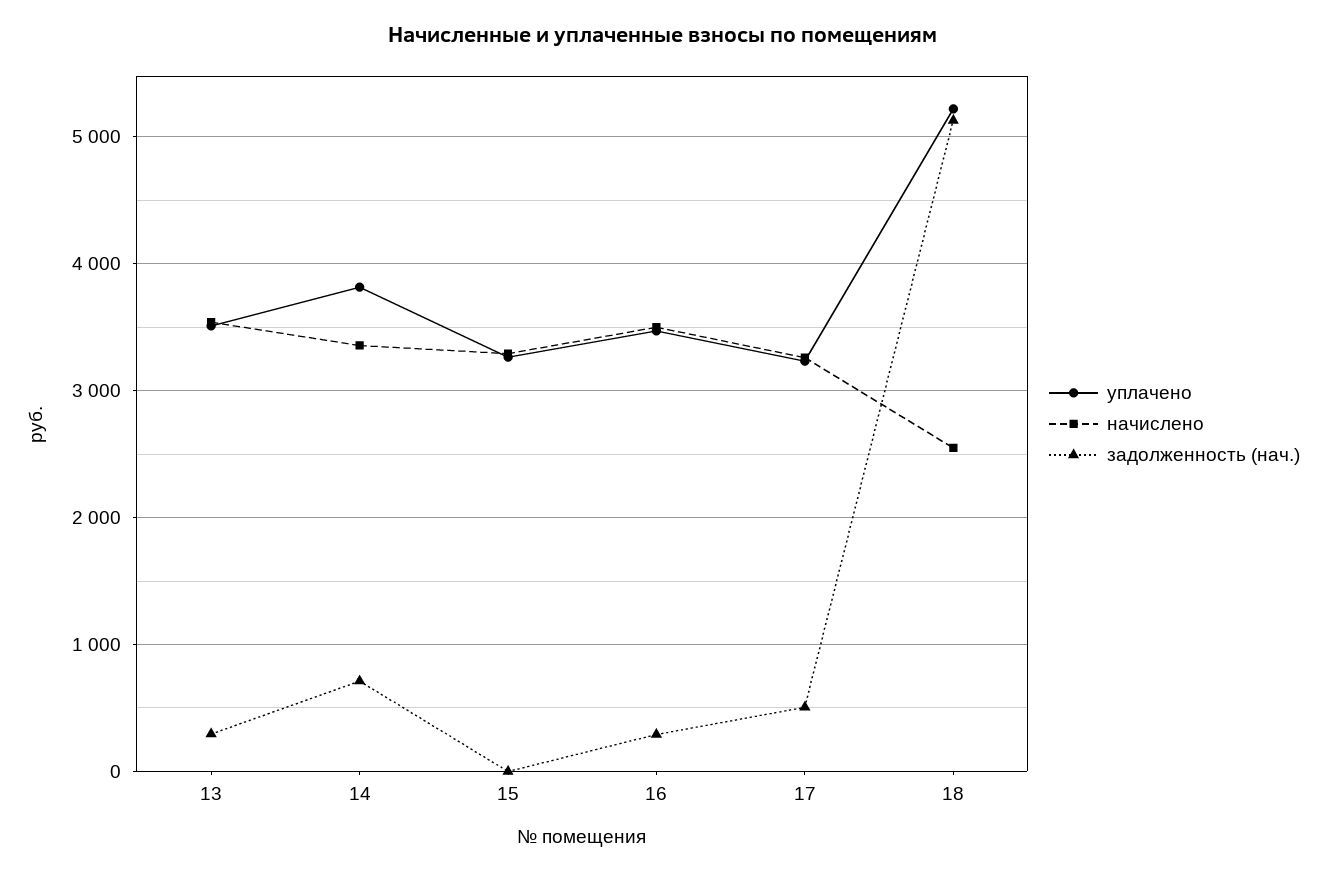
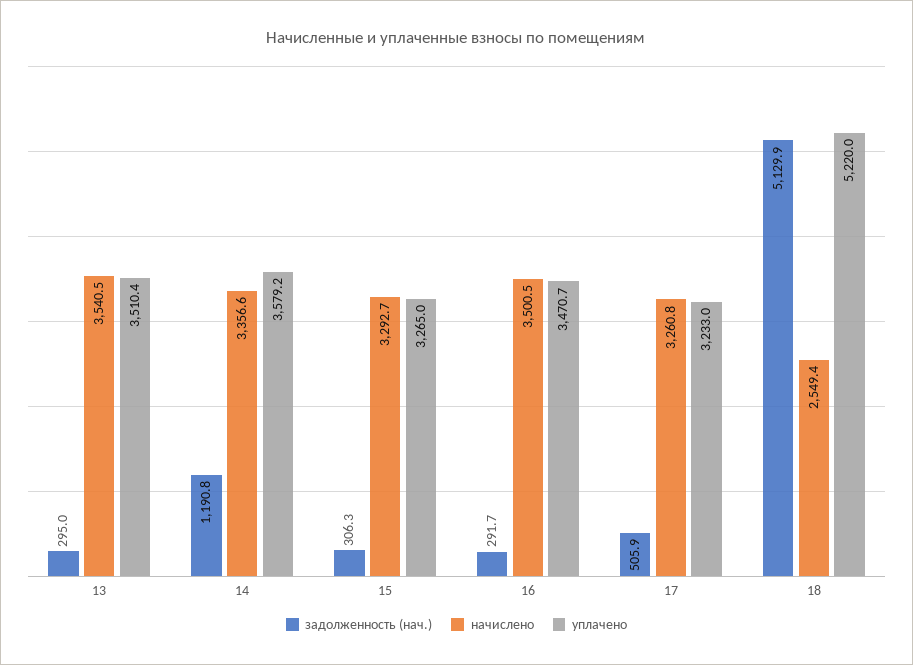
уплачено, 14: 3800 -> 3579.2
задолженность (нач.), 14: 700 -> 1190.8
задолженность (нач.), 15: 0 -> 306.3

